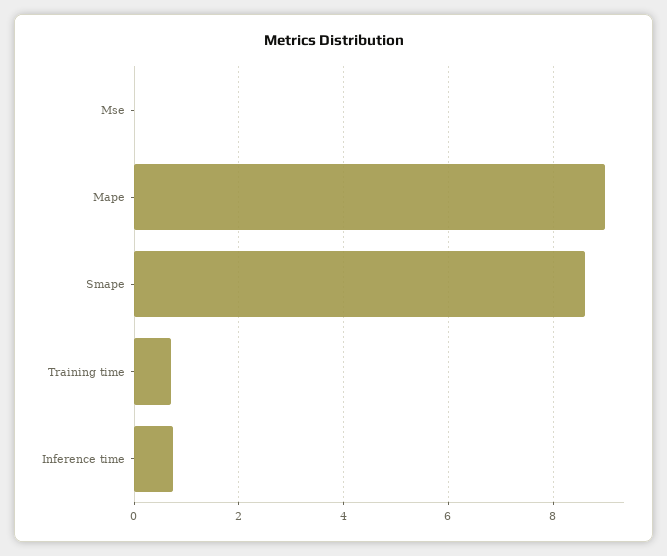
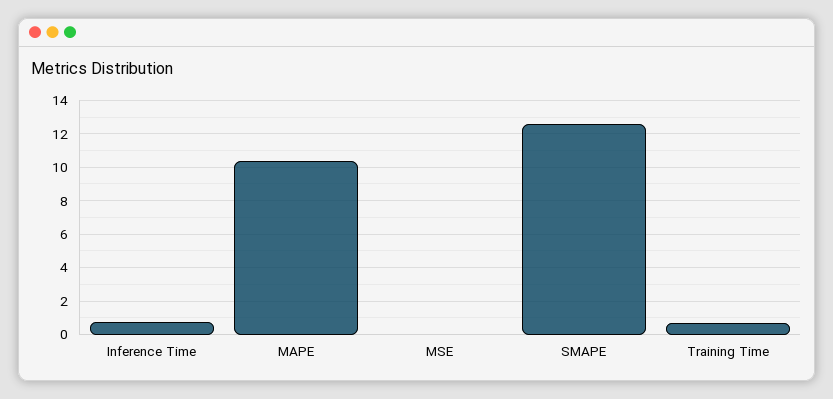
Mape: 9 -> 10.5
Smape: 8.6 -> 12.5

